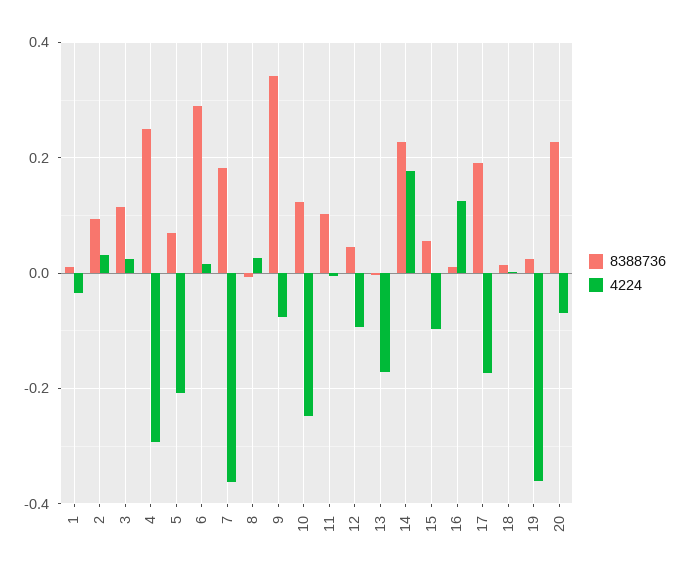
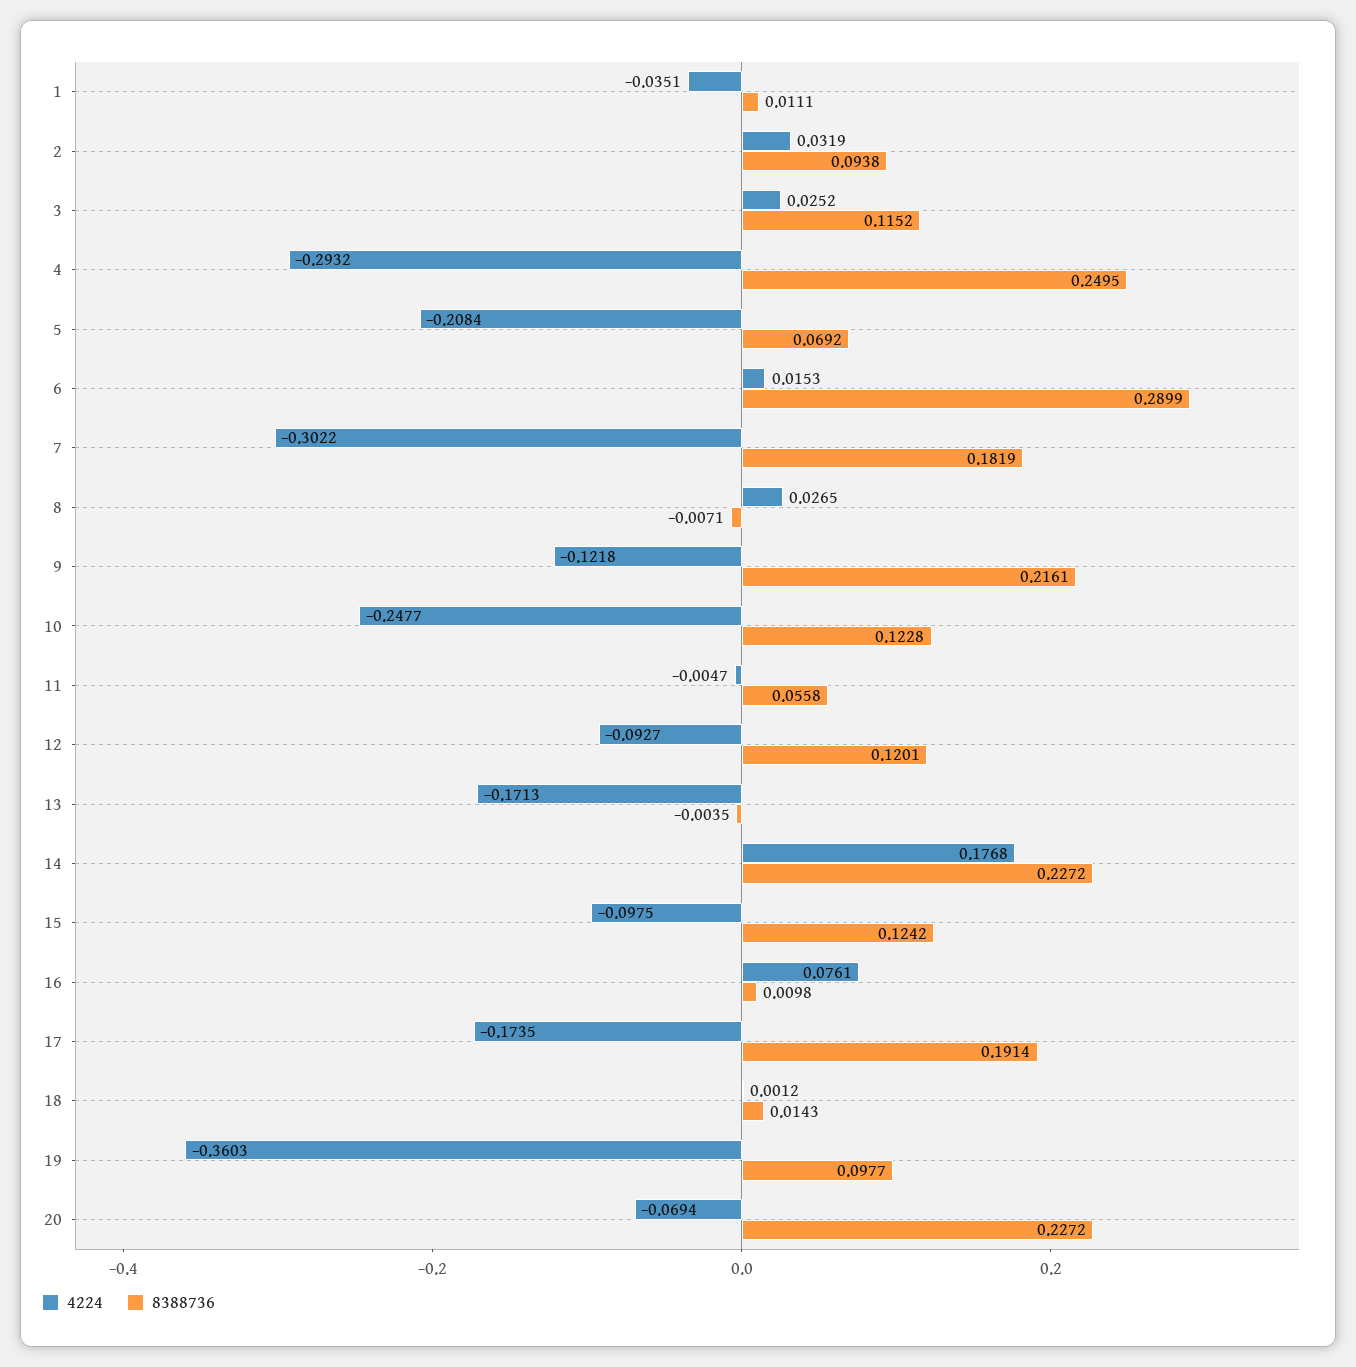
4224, 7: -0.36 -> -0.3022
8388736, 9: 0.34 -> 0.2161
4224, 9: -0.08 -> -0.1218
8388736, 11: 0.1 -> 0.0558
8388736, 12: 0.04 -> 0.1201
8388736, 15: 0.06 -> 0.1242
4224, 16: 0.12 -> 0.0761
8388736, 19: 0.02 -> 0.0977

